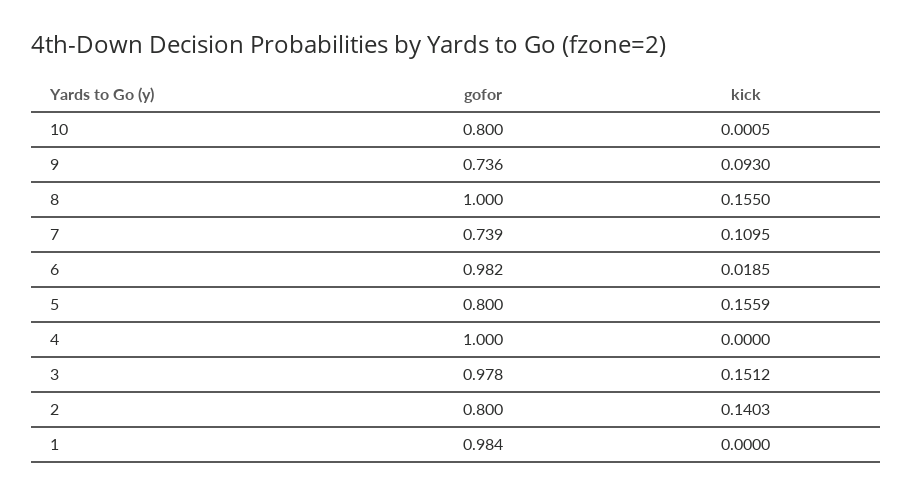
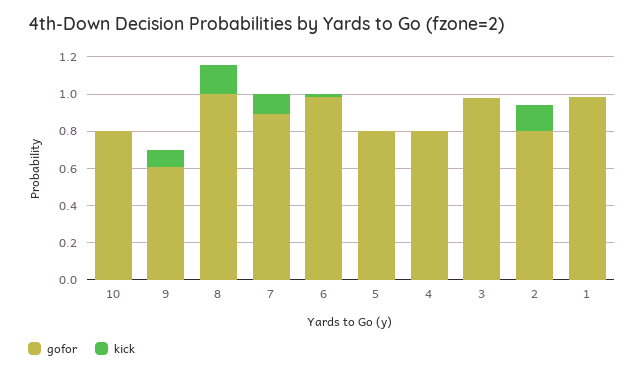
gofor, 9: 0.736 -> 0.6
gofor, 7: 0.739 -> 0.9
kick, 5: 0.1559 -> 0
gofor, 4: 1 -> 0.8
kick, 3: 0.1512 -> 0

